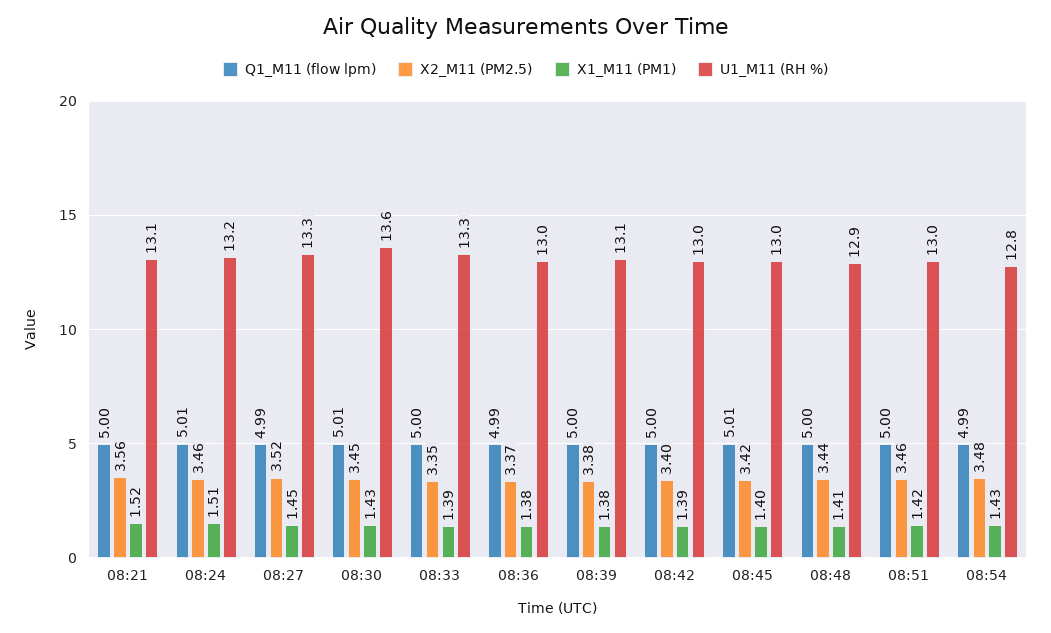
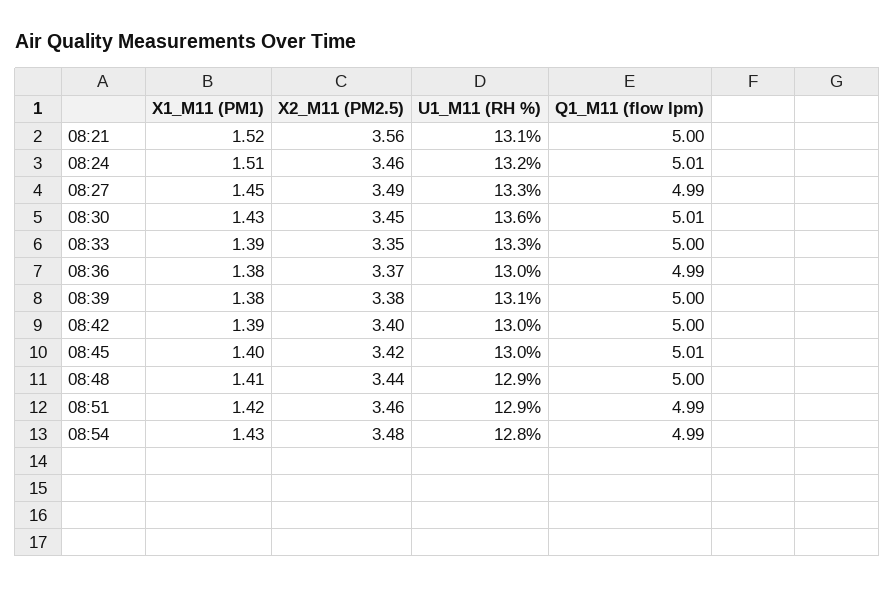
X2_M11 (PM2.5), 08:27: 3.52 -> 3.49
Q1_M11 (flow lpm), 08:51: 5 -> 4.99
U1_M11 (RH %), 08:51: 13 -> 12.9

